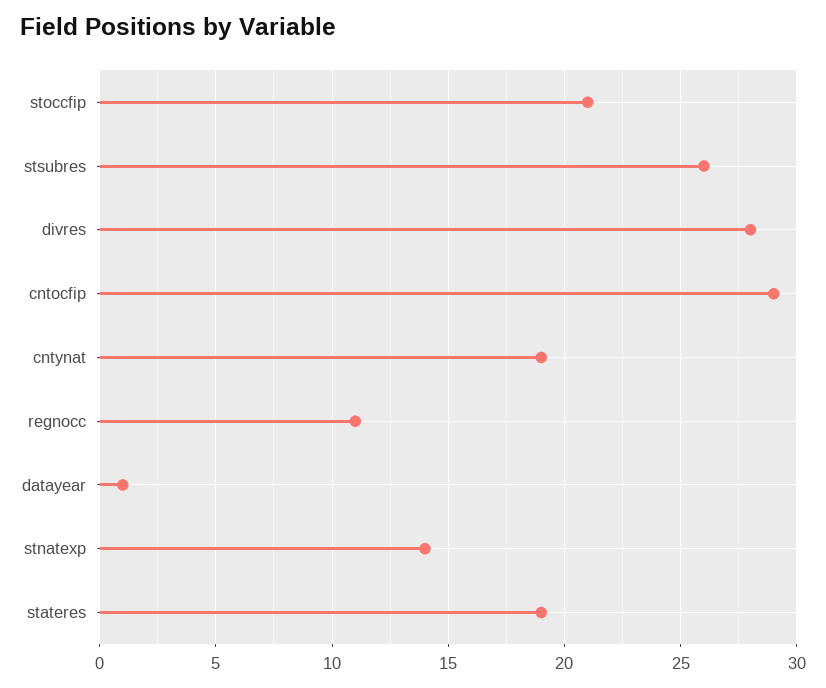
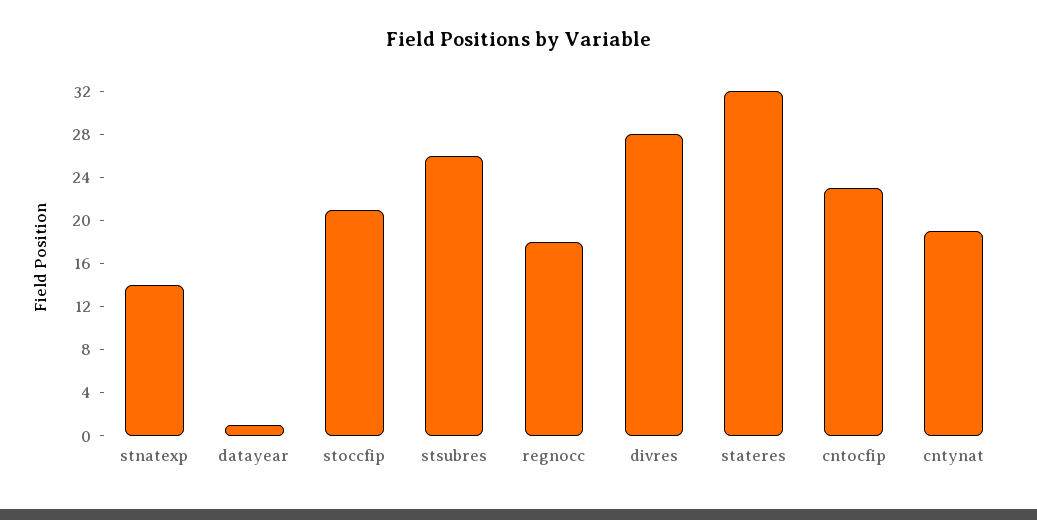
cntocfip: 29 -> 23
regnocc: 11 -> 18
stateres: 19 -> 32

